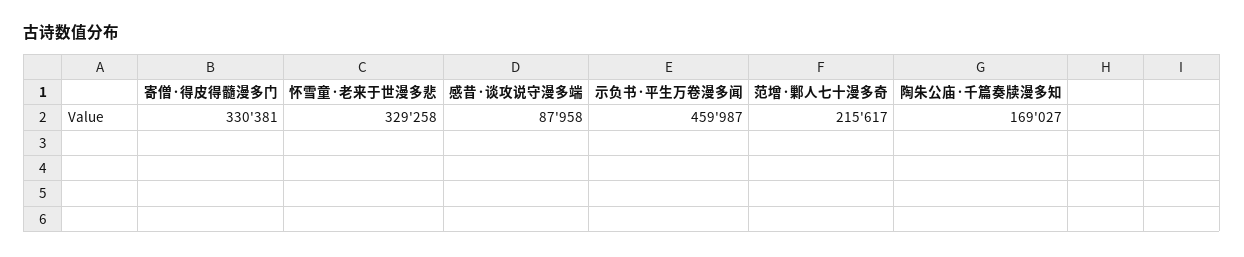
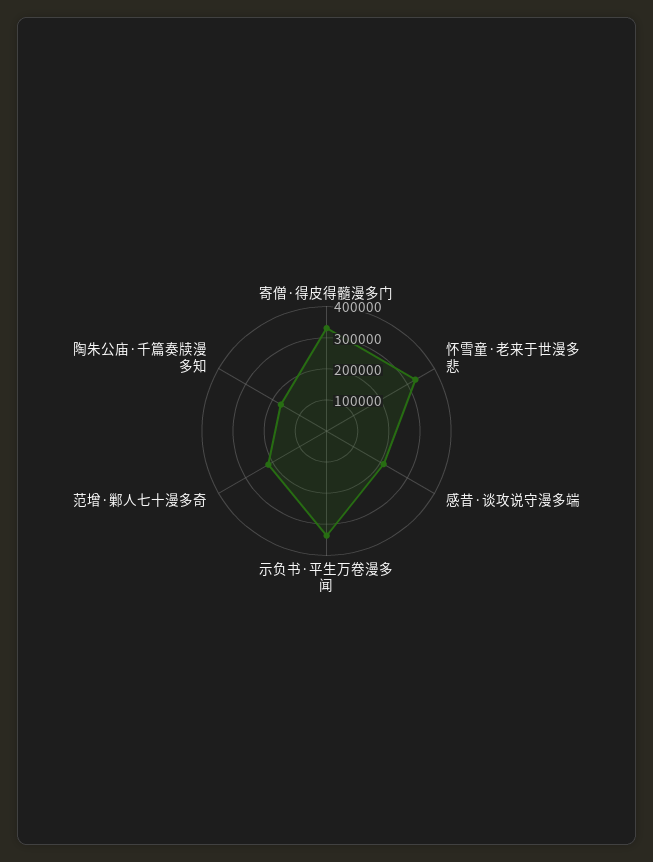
感昔·谈攻说守漫多端: 87958 -> 200000
示负书·平生万卷漫多闻: 459987 -> 350000

